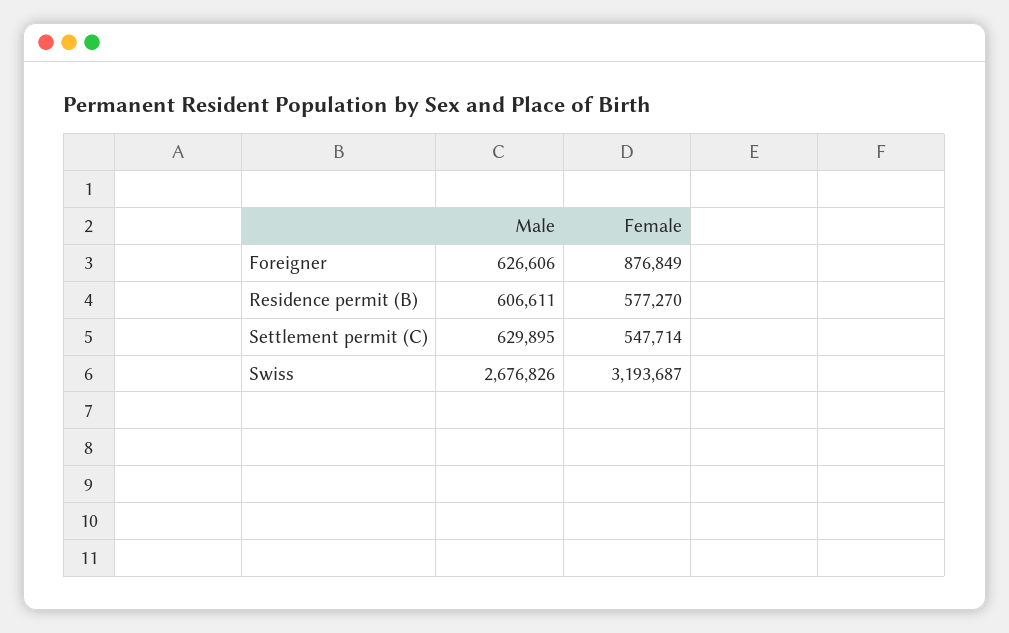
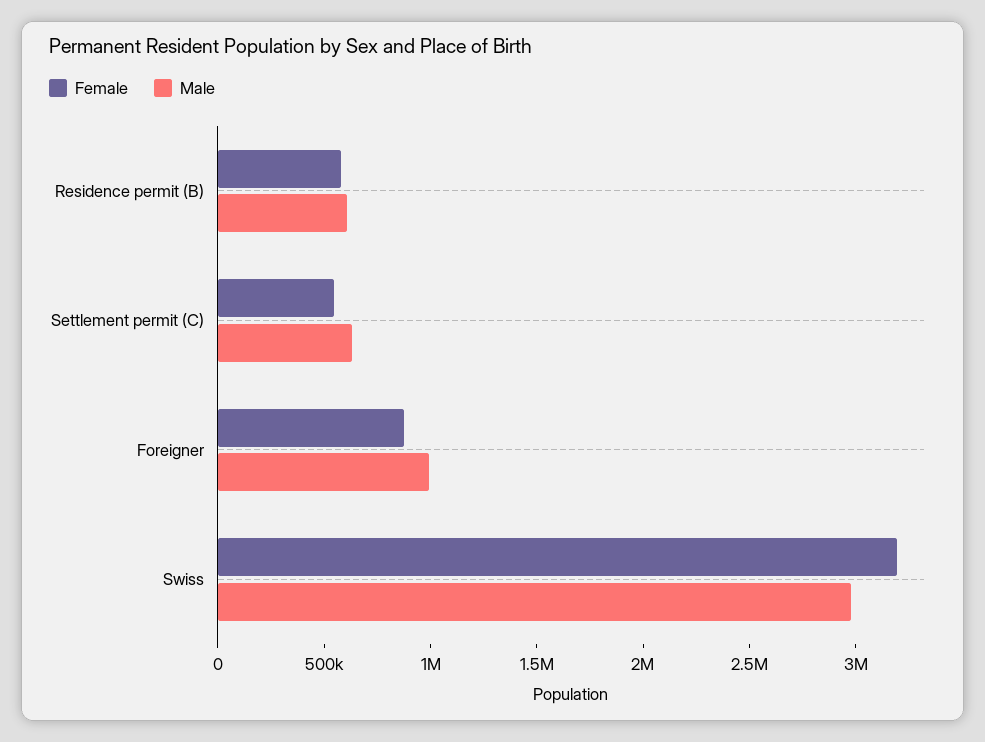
Male, Foreigner: 626606 -> 1000000
Male, Swiss: 2676826 -> 3000000

